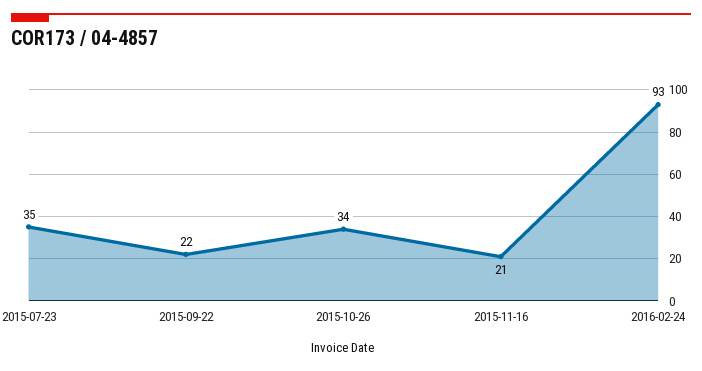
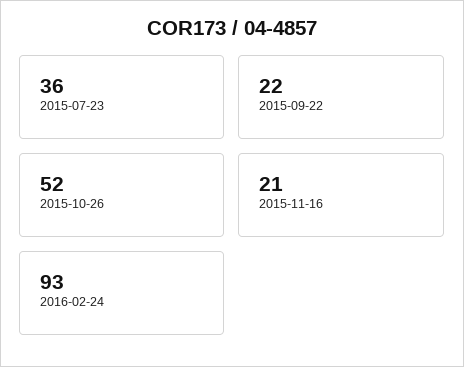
2015-07-23: 35 -> 36
2015-10-26: 34 -> 52

